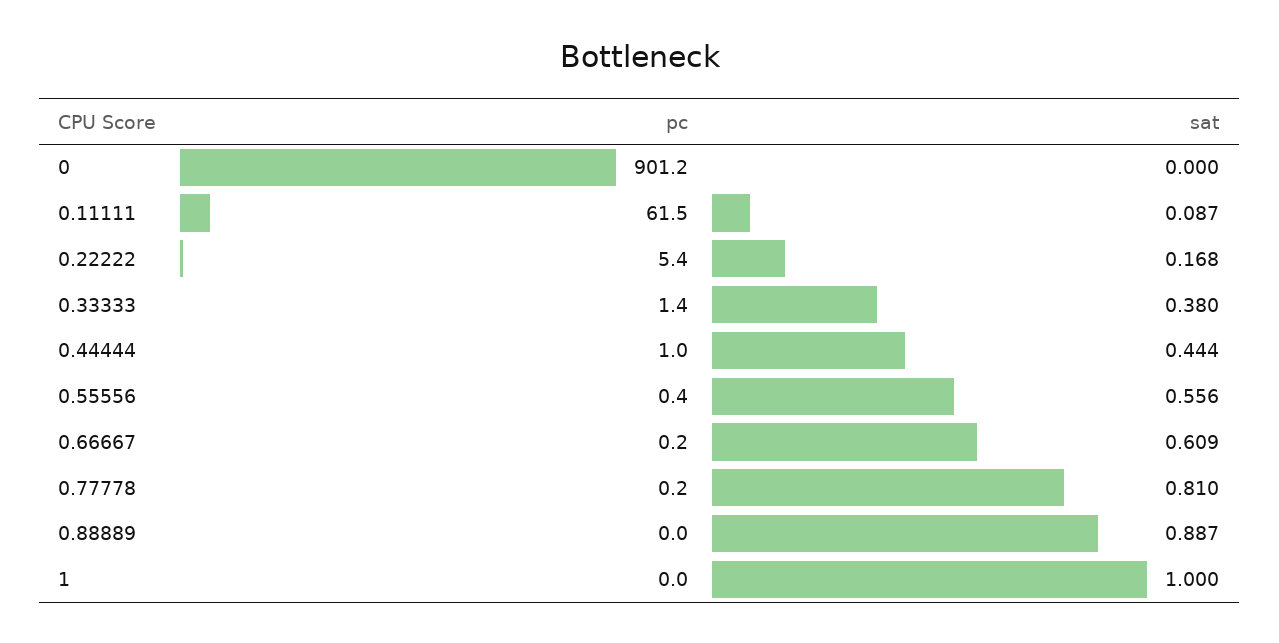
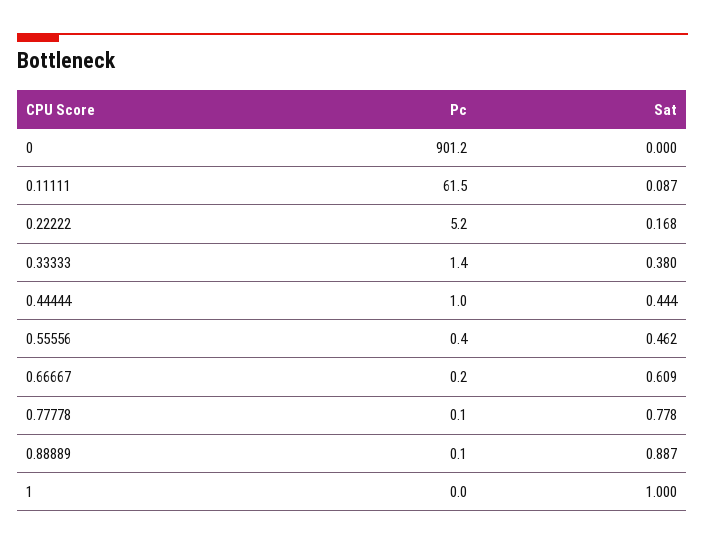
pc, 0.22222: 5.4 -> 5.2
sat, 0.55556: 0.556 -> 0.462
pc, 0.77778: 0.2 -> 0.1
sat, 0.77778: 0.81 -> 0.778
pc, 0.88889: 0 -> 0.1

